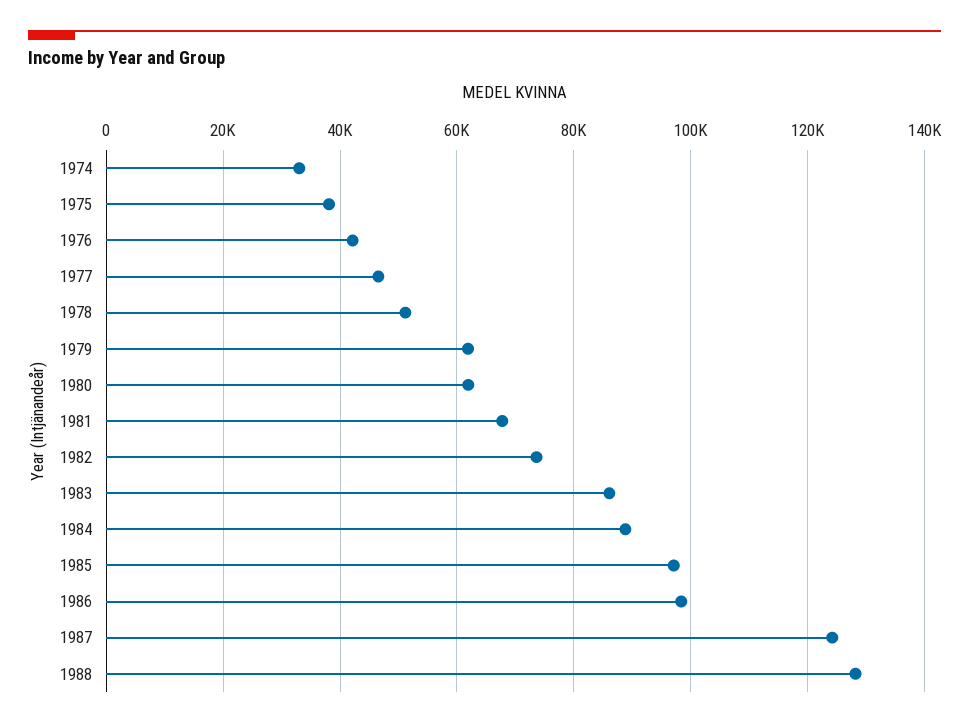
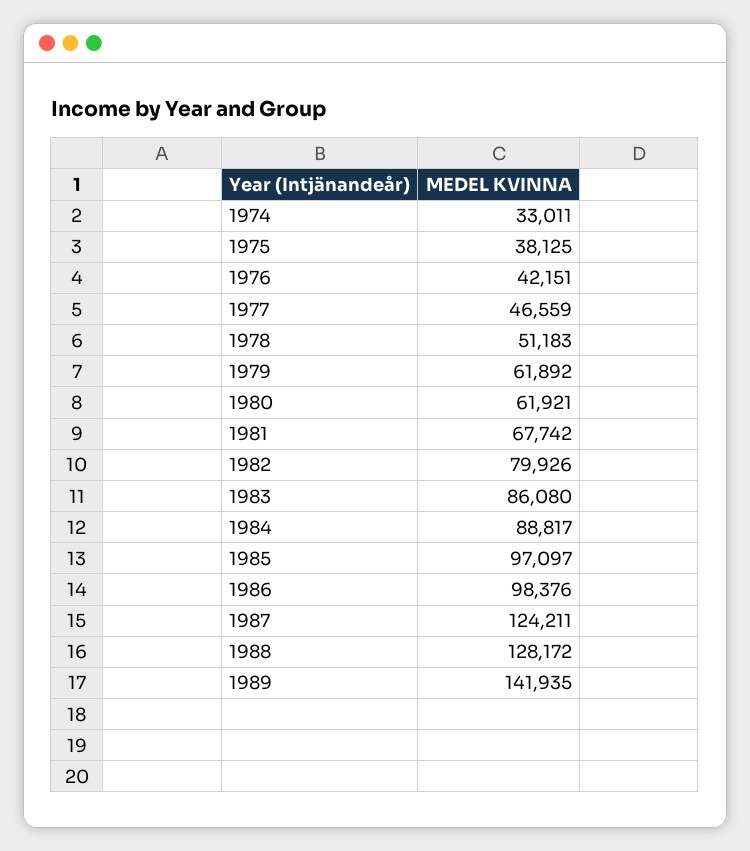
1982: 74000 -> 79926
1989: none -> 141935

